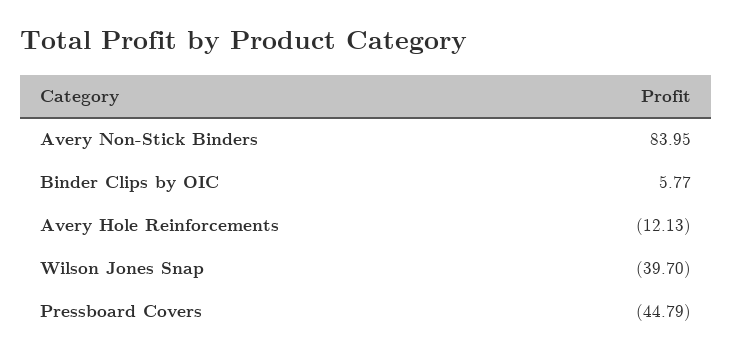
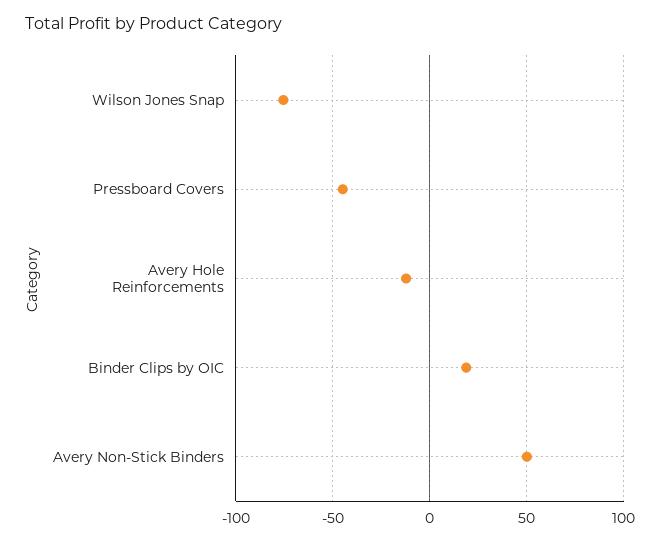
Avery Non-Stick Binders: 83.95 -> 50
Binder Clips by OIC: 5.77 -> 20
Wilson Jones Snap: -39.7 -> -75

